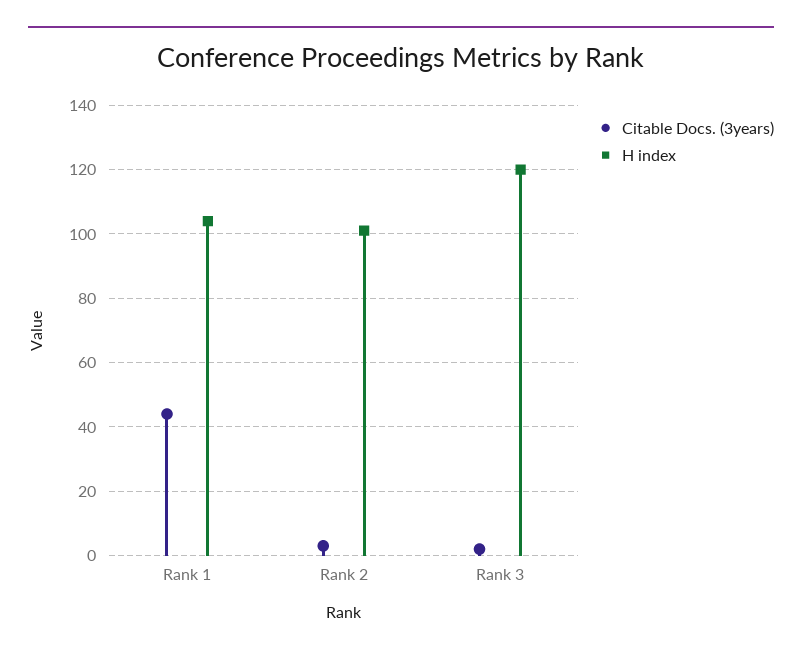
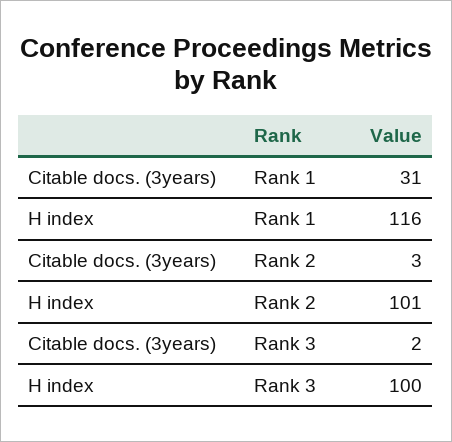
Citable Docs. (3years), Rank 1: 45 -> 31
H index, Rank 1: 105 -> 116
H index, Rank 3: 120 -> 100

